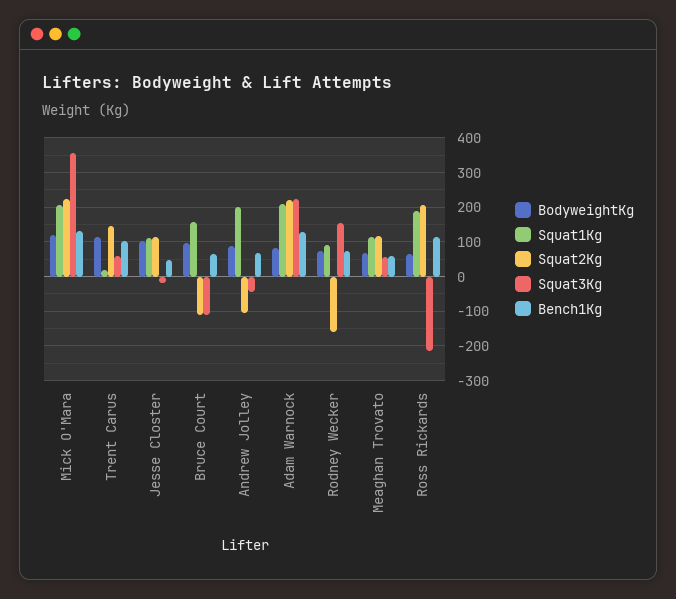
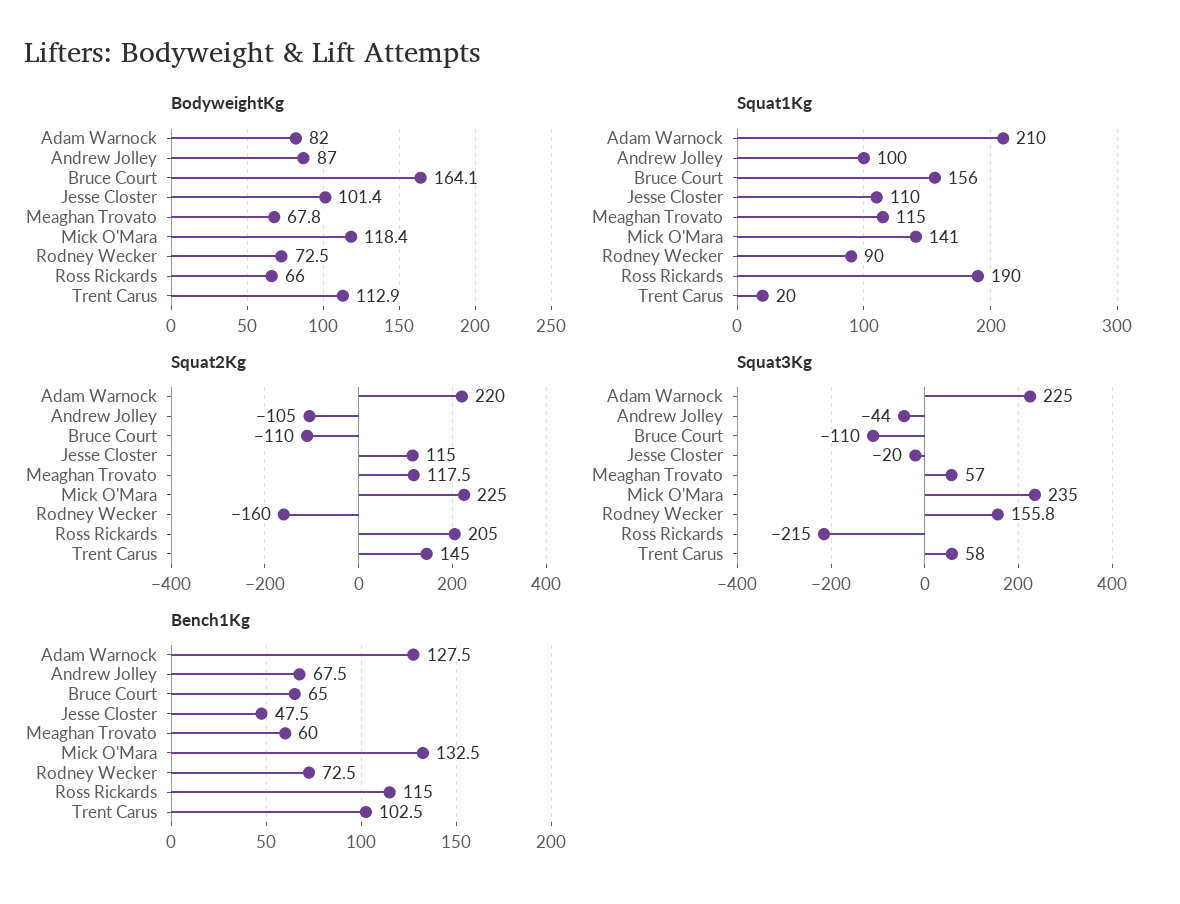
Squat1Kg, Mick O'Mara: 200 -> 141
Squat3Kg, Mick O'Mara: 360 -> 235
BodyweightKg, Bruce Court: 100 -> 164.1
Squat1Kg, Andrew Jolley: 200 -> 100

